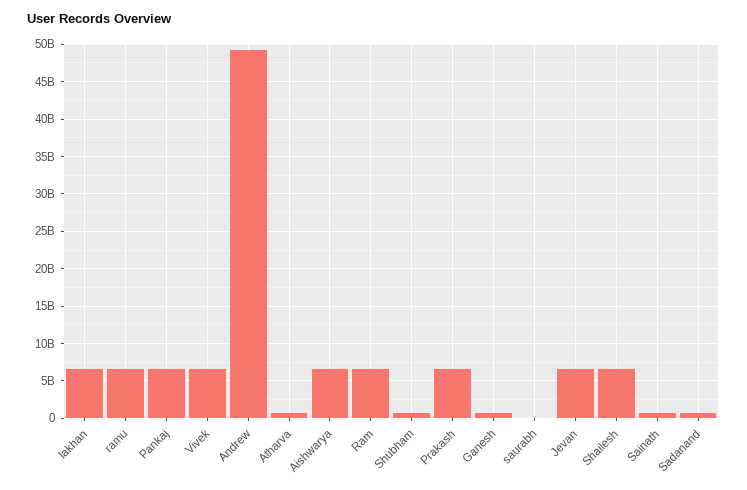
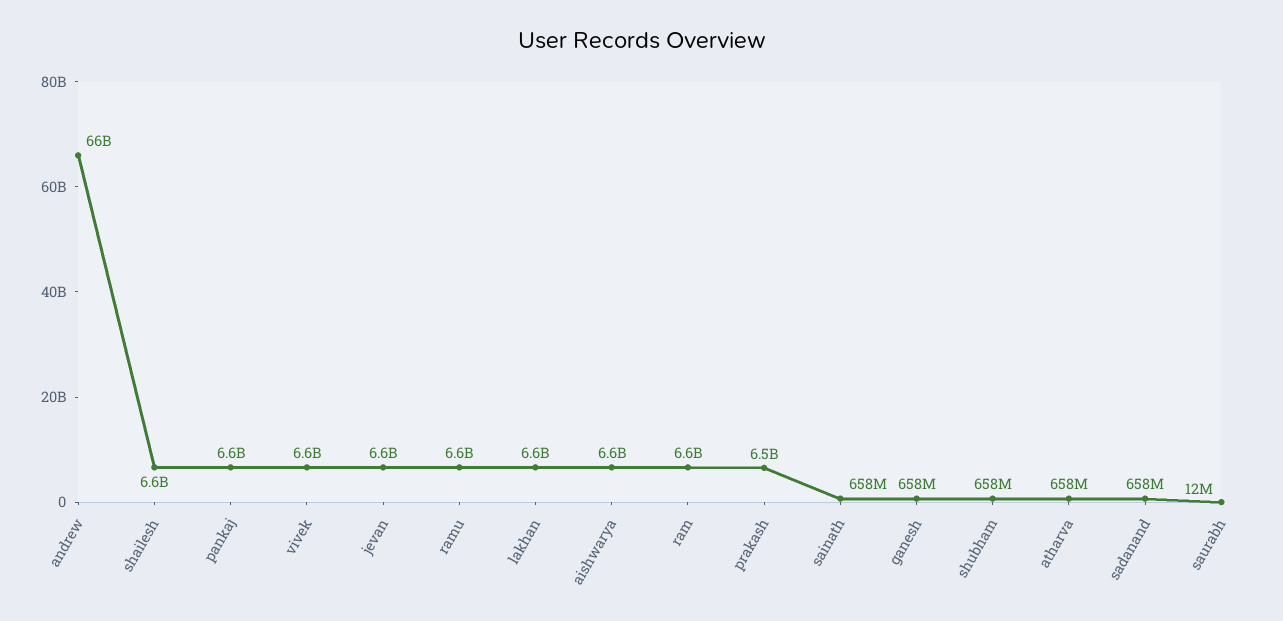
Andrew: 49000000000 -> 66000000000

